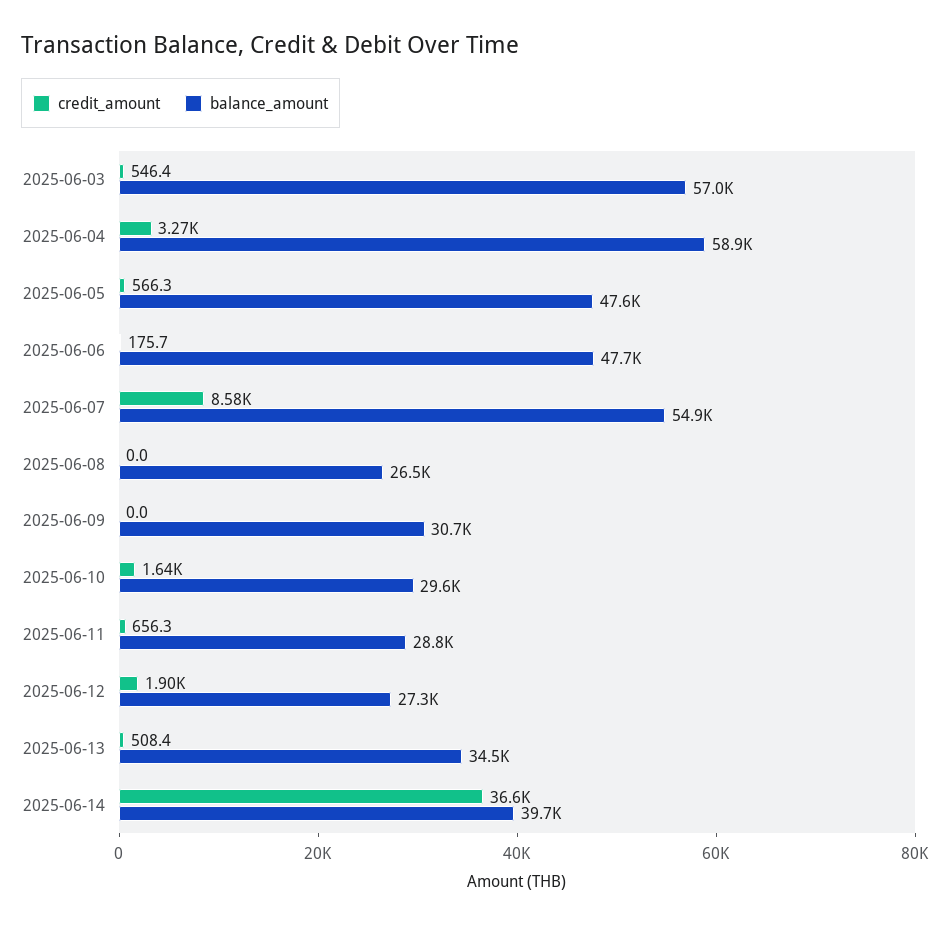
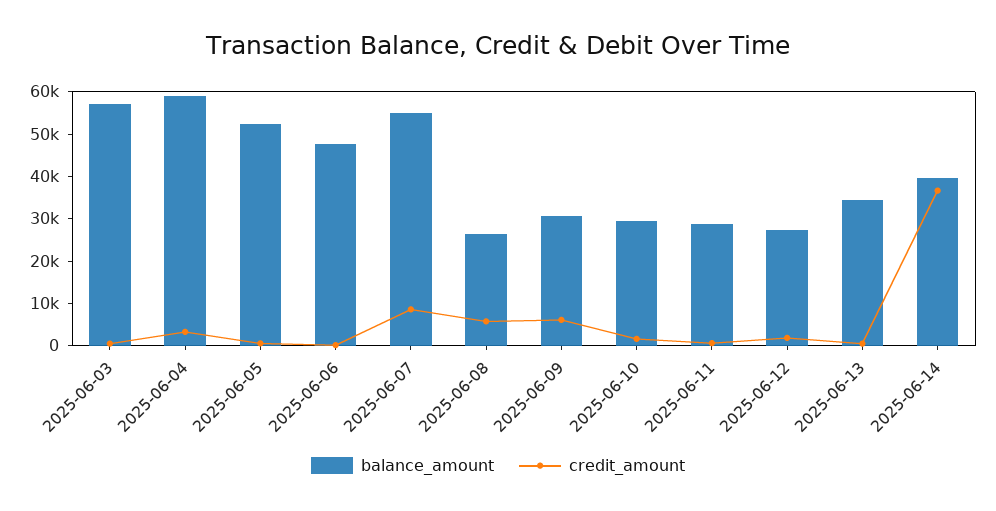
balance_amount, 2025-06-05: 47600 -> 52000
credit_amount, 2025-06-08: 0 -> 6000
credit_amount, 2025-06-09: 0 -> 6000

